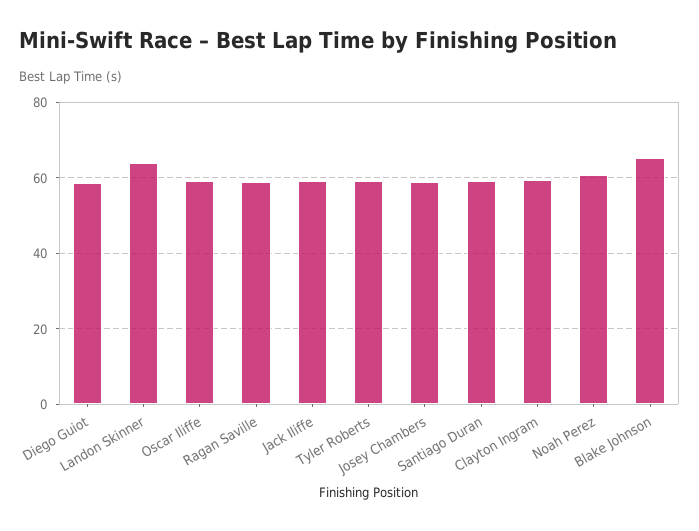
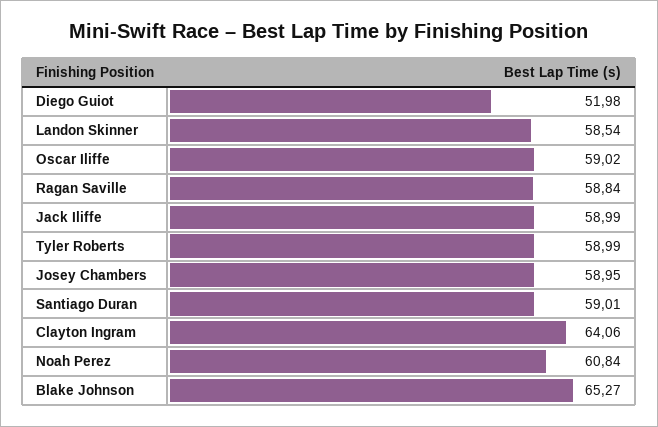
Diego Guiot: 58 -> 51.98
Landon Skinner: 64 -> 58.54
Clayton Ingram: 60 -> 64.06

